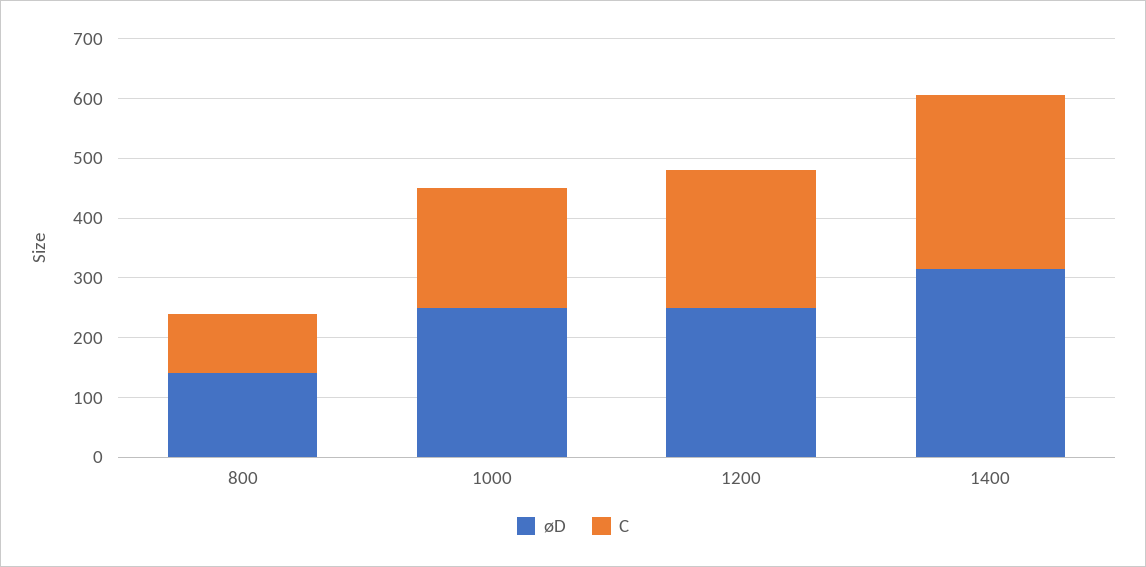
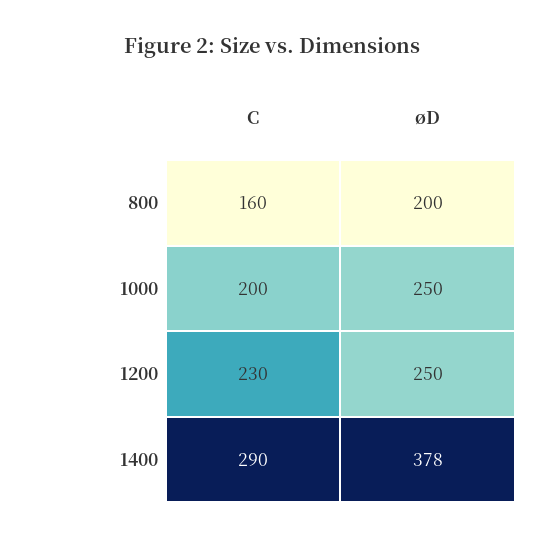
øD, 800: 140 -> 200
C, 800: 100 -> 160
øD, 1400: 320 -> 378

